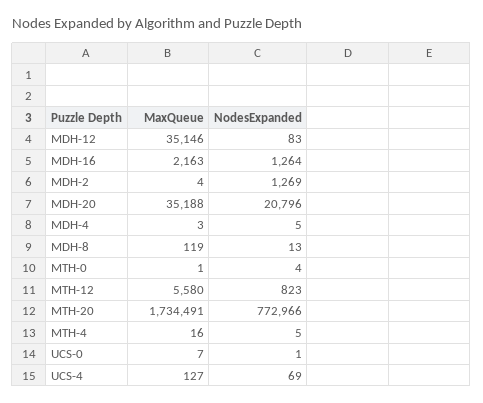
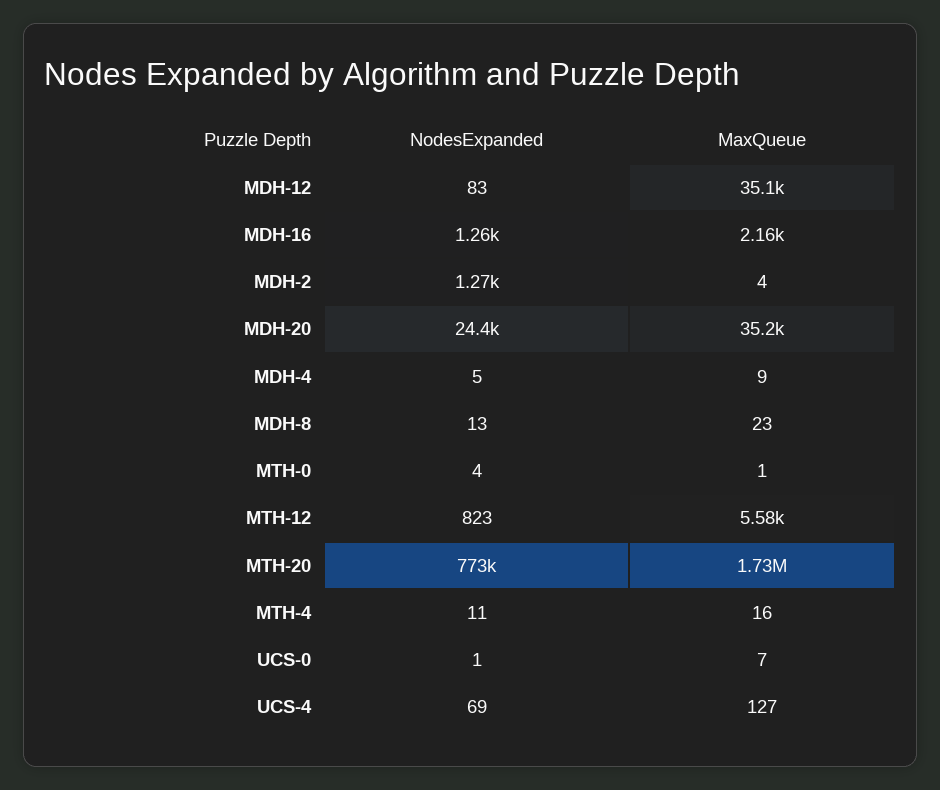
NodesExpanded, MDH-20: 20796 -> 24400
MaxQueue, MDH-4: 3 -> 9
MaxQueue, MDH-8: 119 -> 23
NodesExpanded, MTH-4: 5 -> 11

